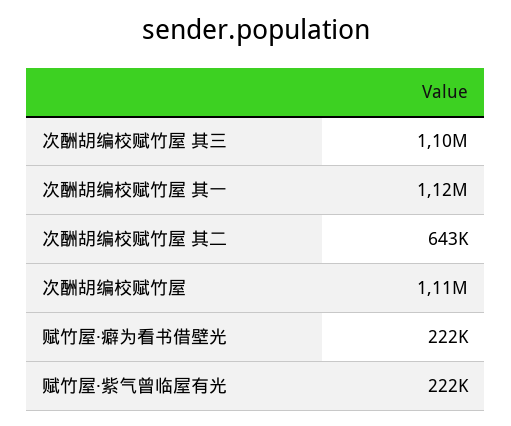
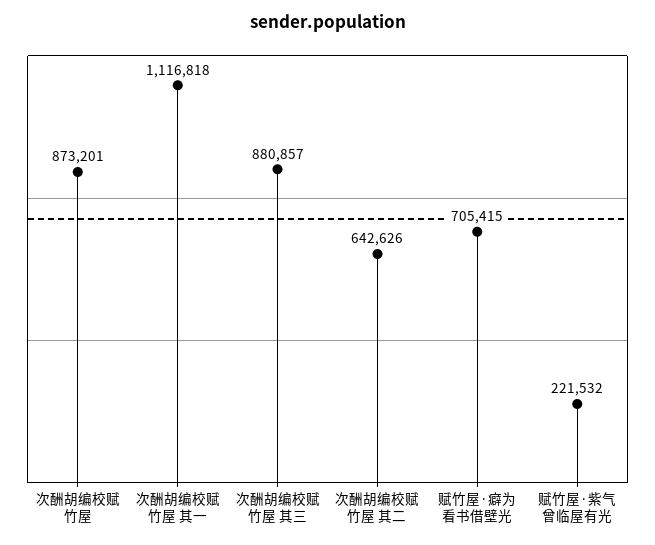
次酬胡编校赋竹屋 其三: 1100000 -> 880857
次酬胡编校赋竹屋: 1110000 -> 873201
赋竹屋·癖为看书借壁光: 222000 -> 705415

